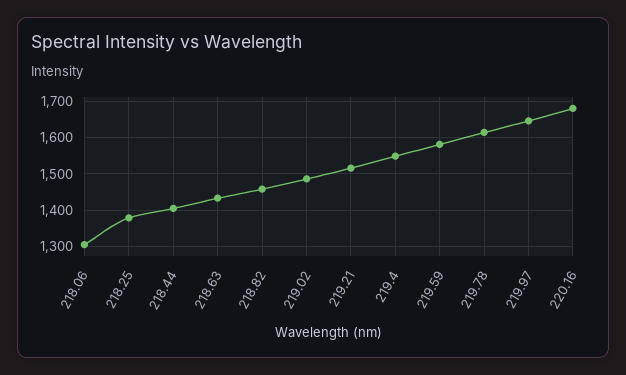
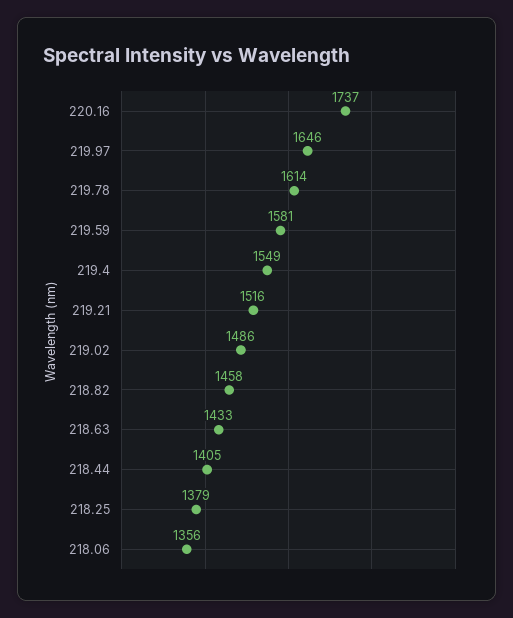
218.06: 1300 -> 1356
220.16: 1680 -> 1737

